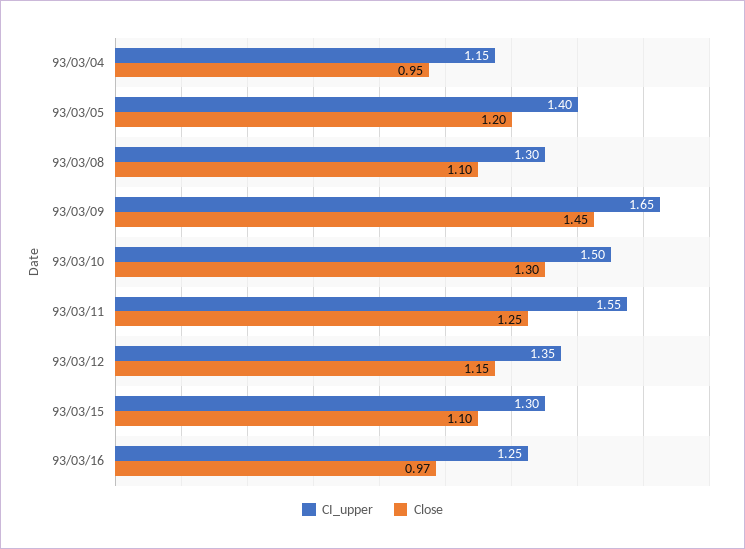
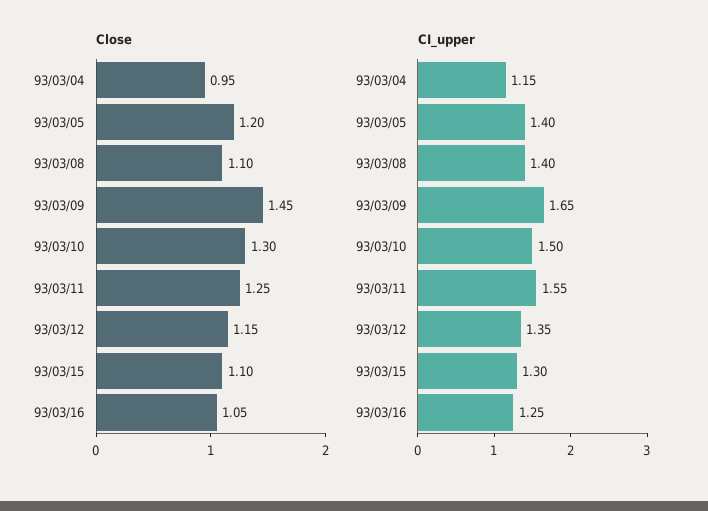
CI_upper, 93/03/08: 1.3 -> 1.4
Close, 93/03/16: 0.97 -> 1.05

